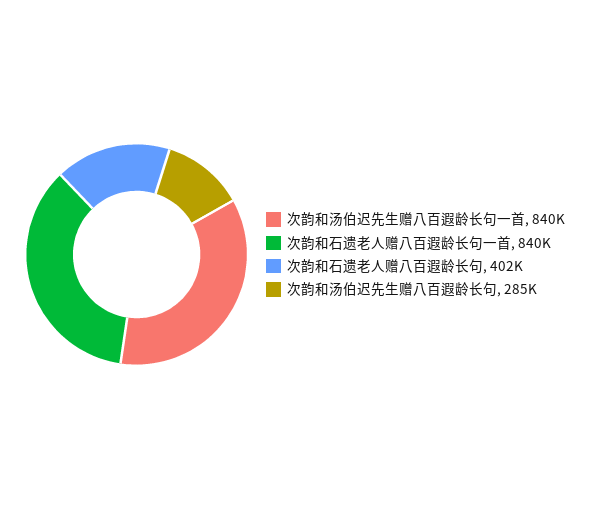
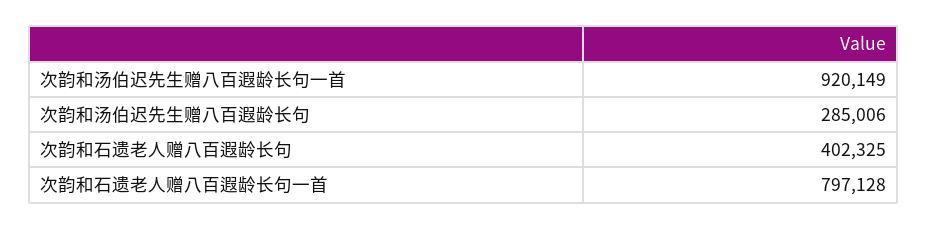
次韵和汤伯迟先生赠八百遐龄长句一首: 840000 -> 920149
次韵和石遗老人赠八百遐龄长句一首: 840000 -> 797128

